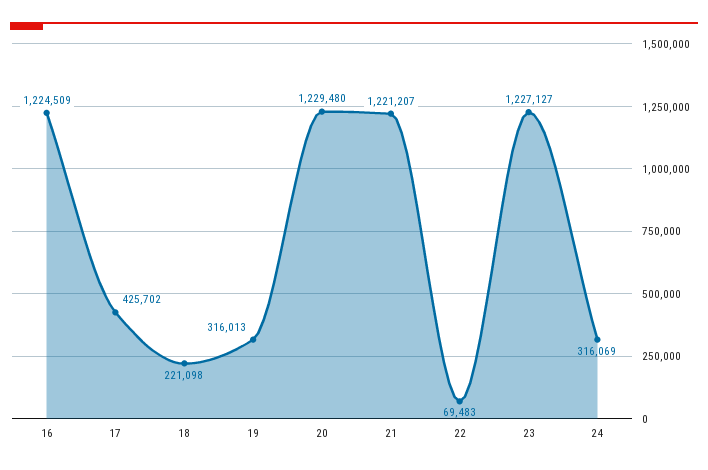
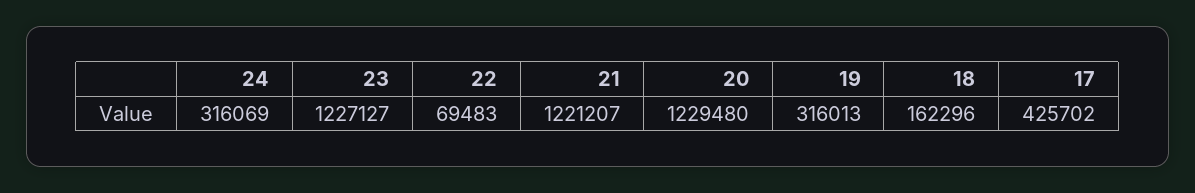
16: 1224509 -> none
18: 221098 -> 162296

